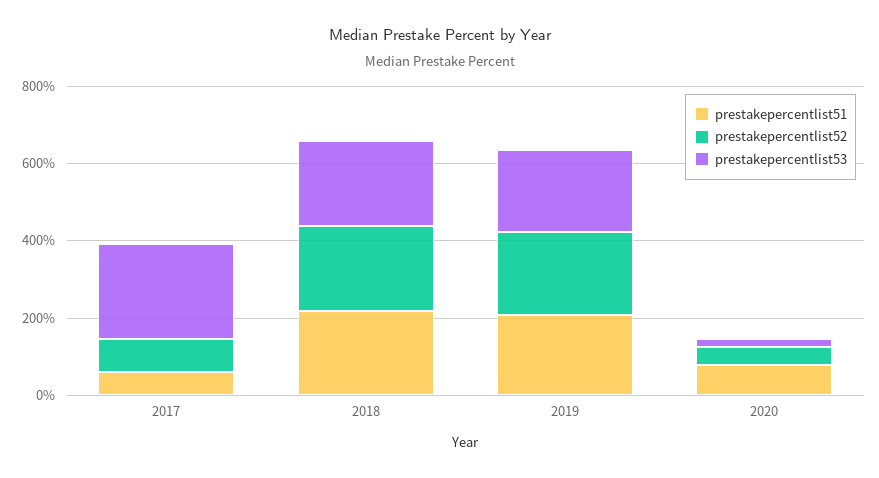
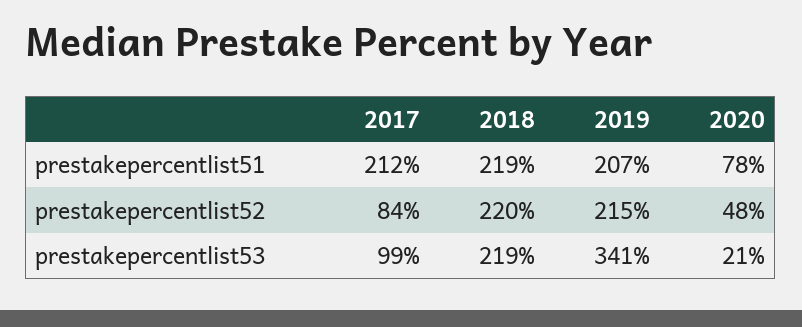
prestakepercentlist51, 2017: 50 -> 212
prestakepercentlist53, 2017: 250 -> 99
prestakepercentlist53, 2019: 200 -> 341

